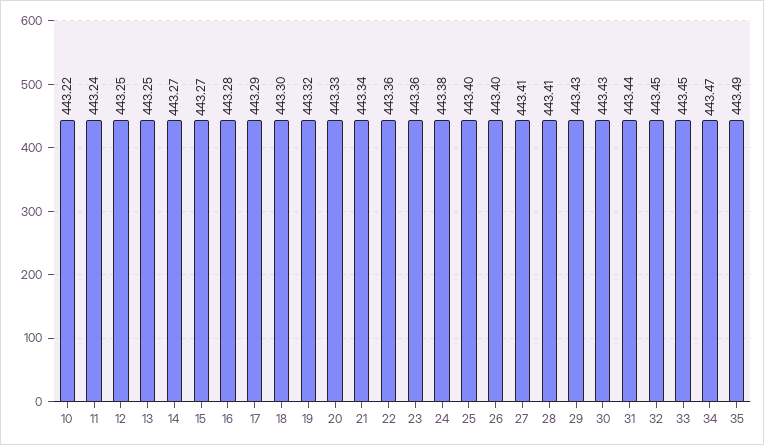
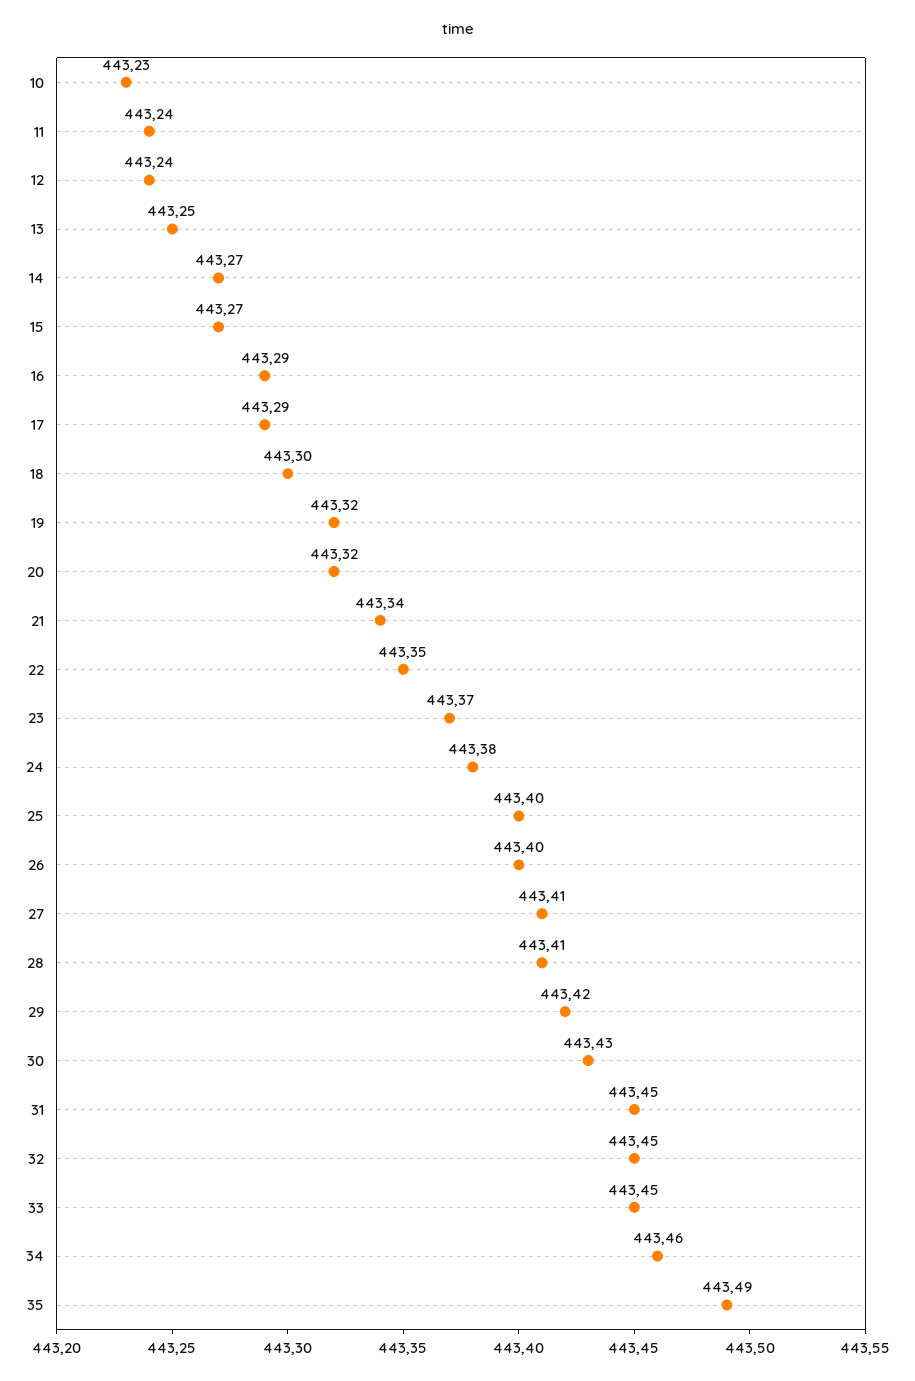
10: 443.22 -> 443.23
12: 443.25 -> 443.24
16: 443.28 -> 443.29
20: 443.33 -> 443.32
22: 443.36 -> 443.35
23: 443.36 -> 443.37
29: 443.43 -> 443.42
31: 443.44 -> 443.45
34: 443.47 -> 443.46

